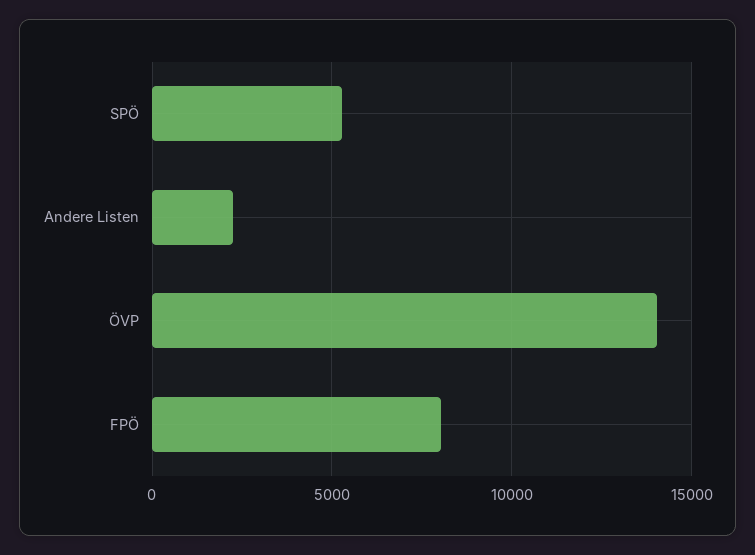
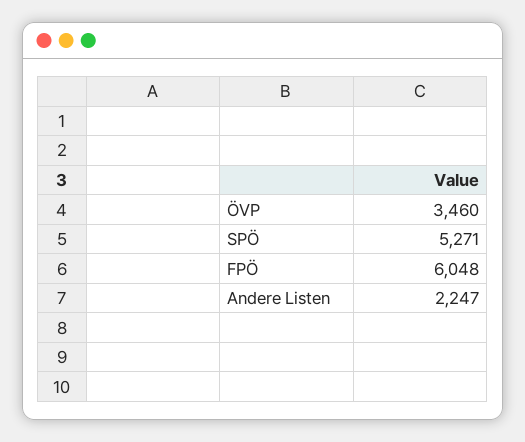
ÖVP: 14000 -> 3460
FPÖ: 8000 -> 6048

